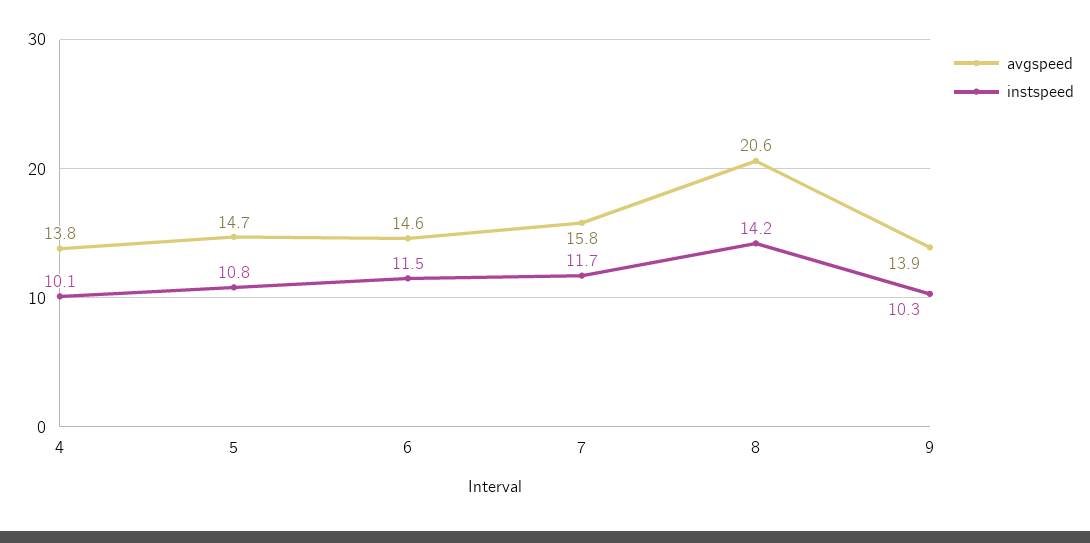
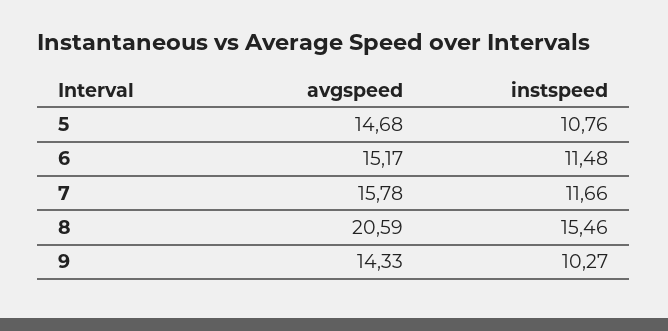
avgspeed, 4: 13.8 -> none
instspeed, 4: 10.1 -> none
avgspeed, 6: 14.6 -> 15.17
instspeed, 8: 14.2 -> 15.46
avgspeed, 9: 13.9 -> 14.33

